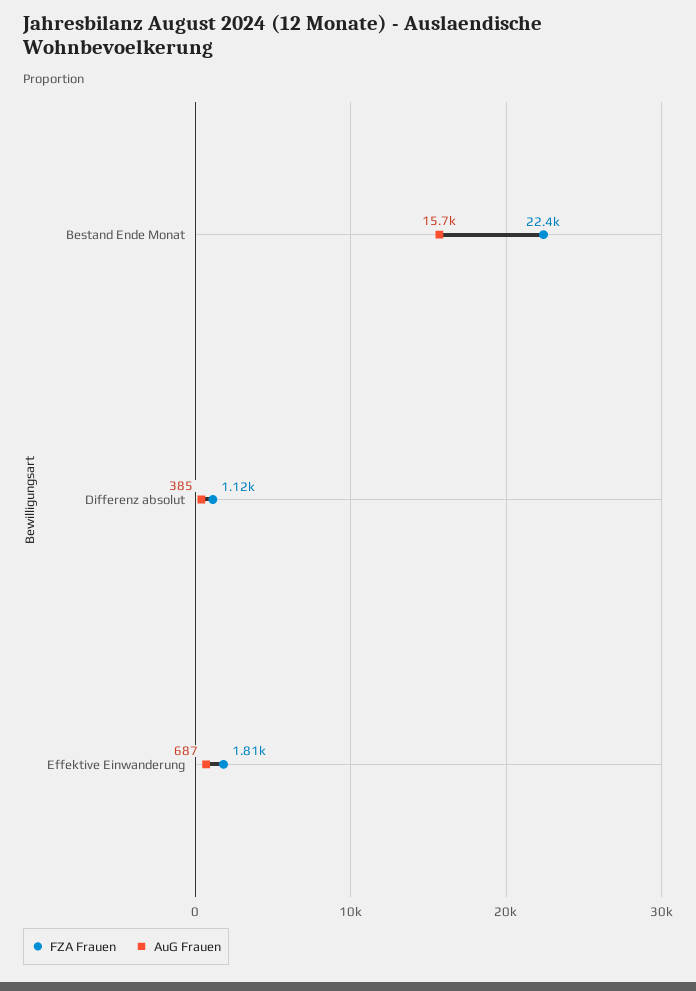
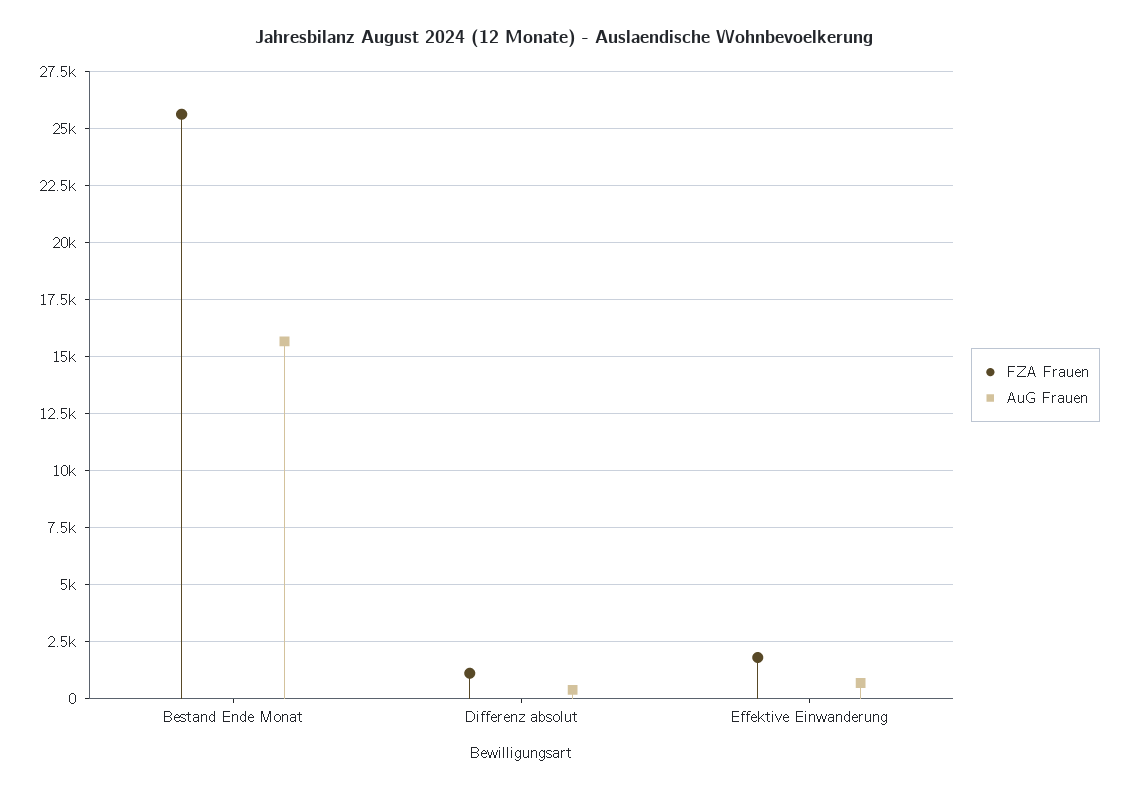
FZA Frauen, Bestand Ende Monat: 22400 -> 25500

